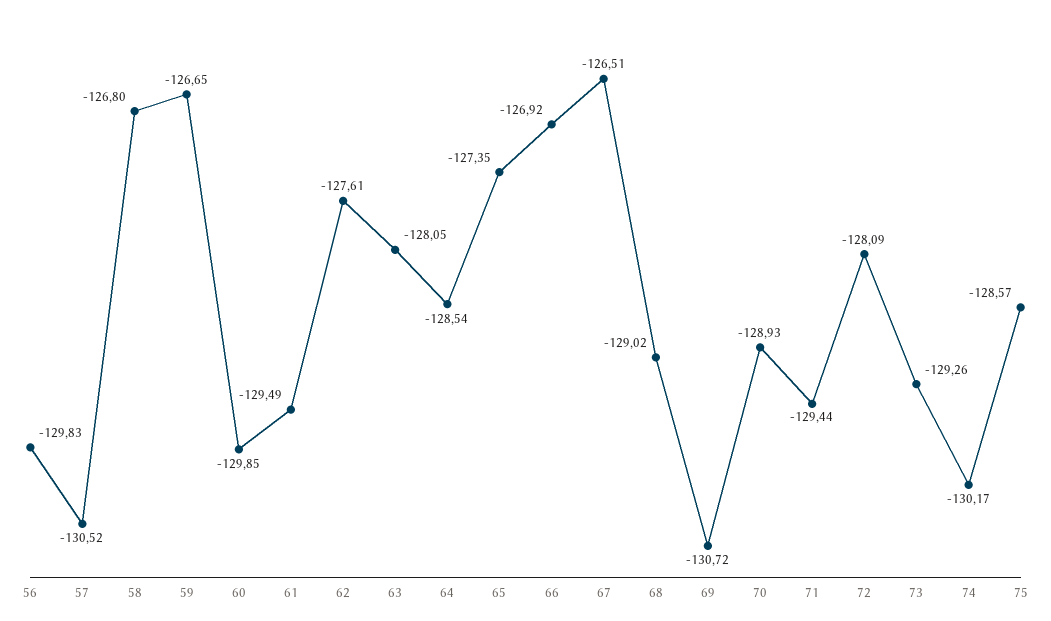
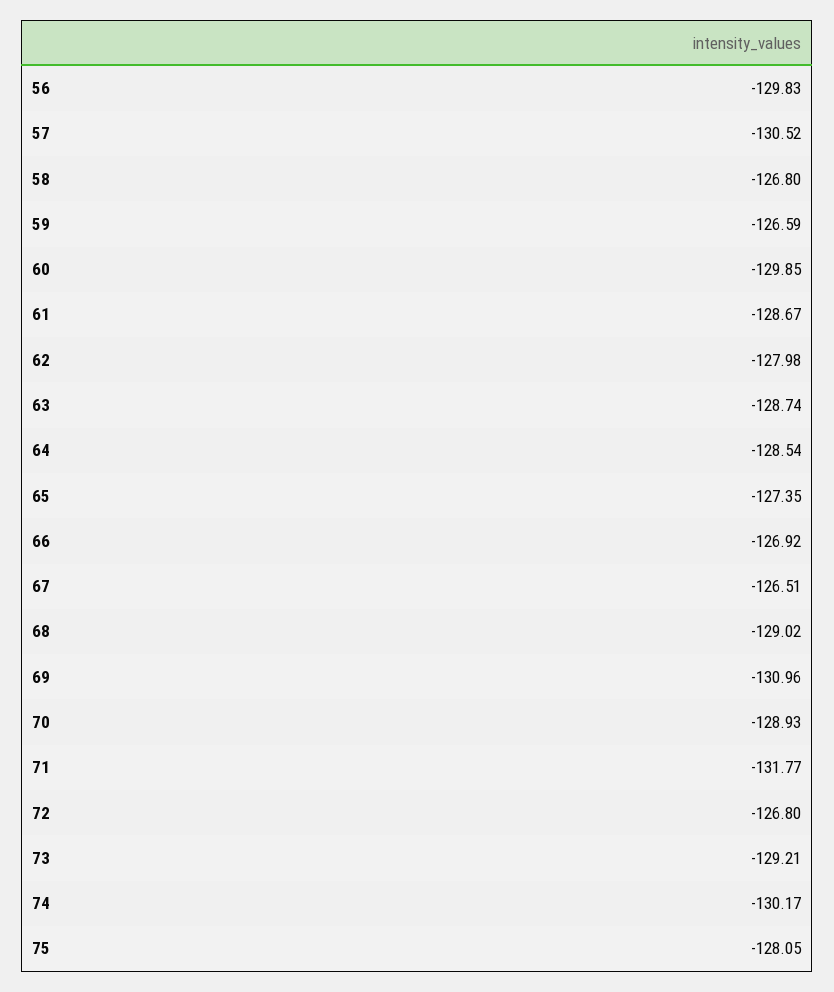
59: -126.65 -> -126.59
61: -129.49 -> -128.67
62: -127.61 -> -127.98
63: -128.05 -> -128.74
69: -130.72 -> -130.96
71: -129.44 -> -131.77
72: -128.09 -> -126.8
73: -129.26 -> -129.21
75: -128.57 -> -128.05

